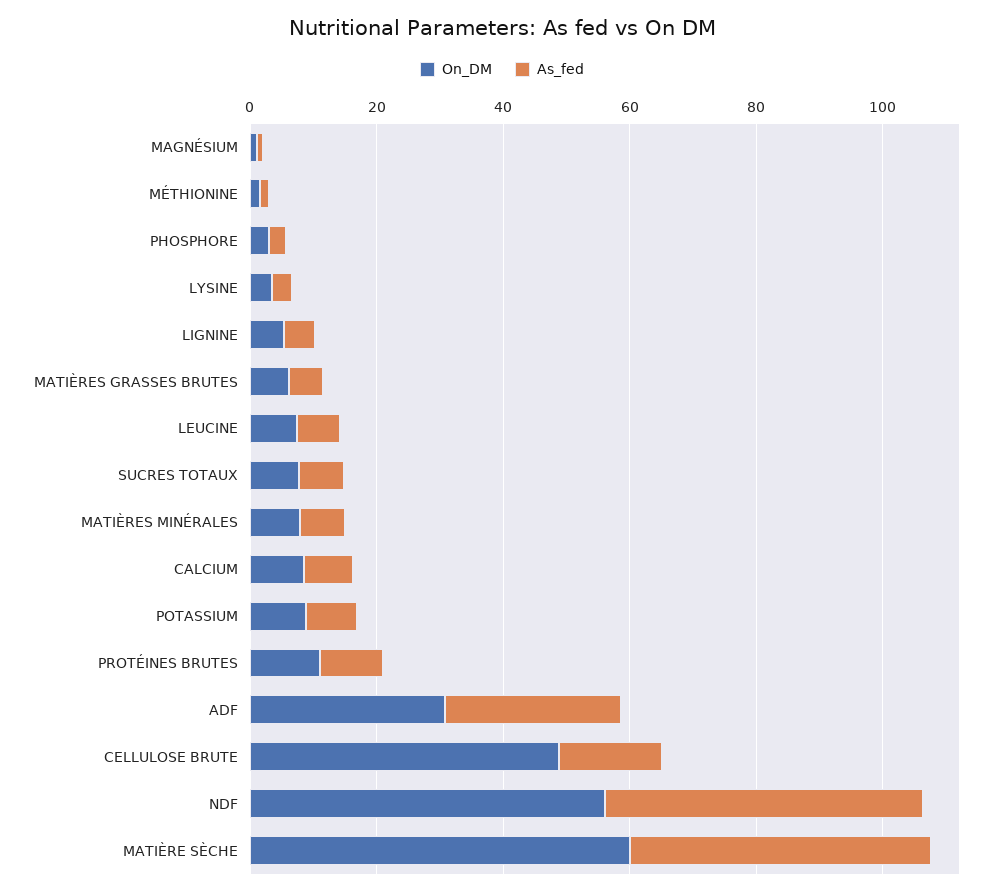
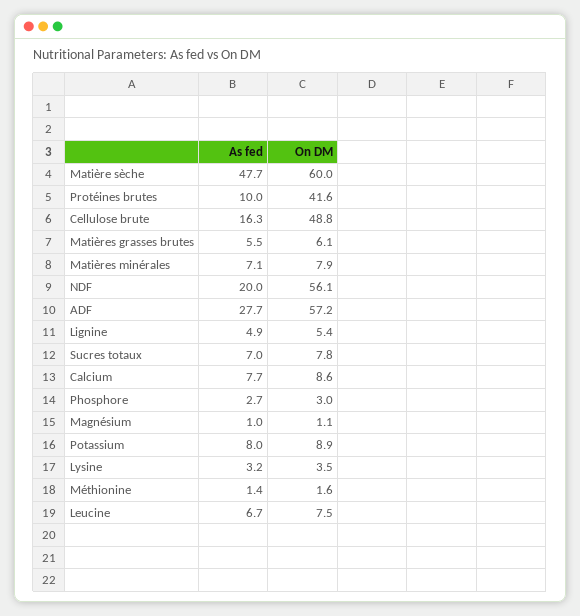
On_DM, PROTÉINES BRUTES: 10 -> 41.6
On_DM, ADF: 30 -> 57.2
As_fed, NDF: 50 -> 20

